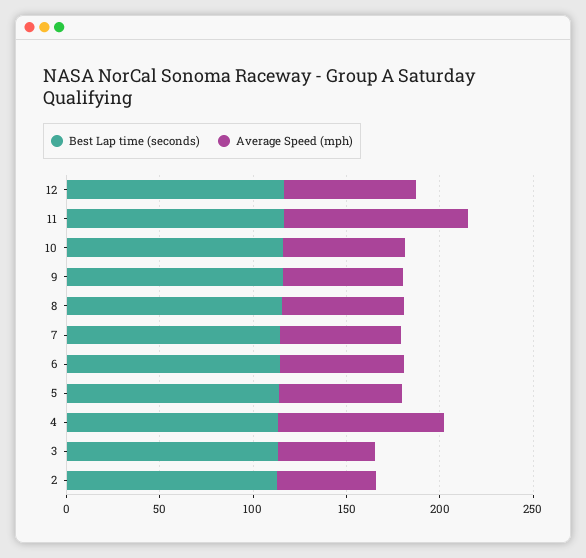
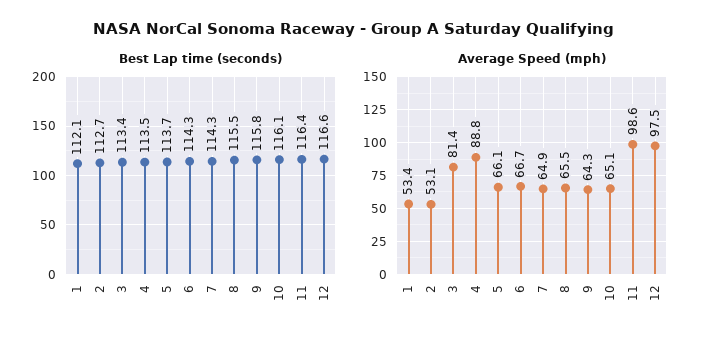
Average Speed (mph), 12: 70 -> 97.5
Average Speed (mph), 3: 50 -> 81.4
Best Lap time (seconds), 1: none -> 112.1
Average Speed (mph), 1: none -> 53.4

